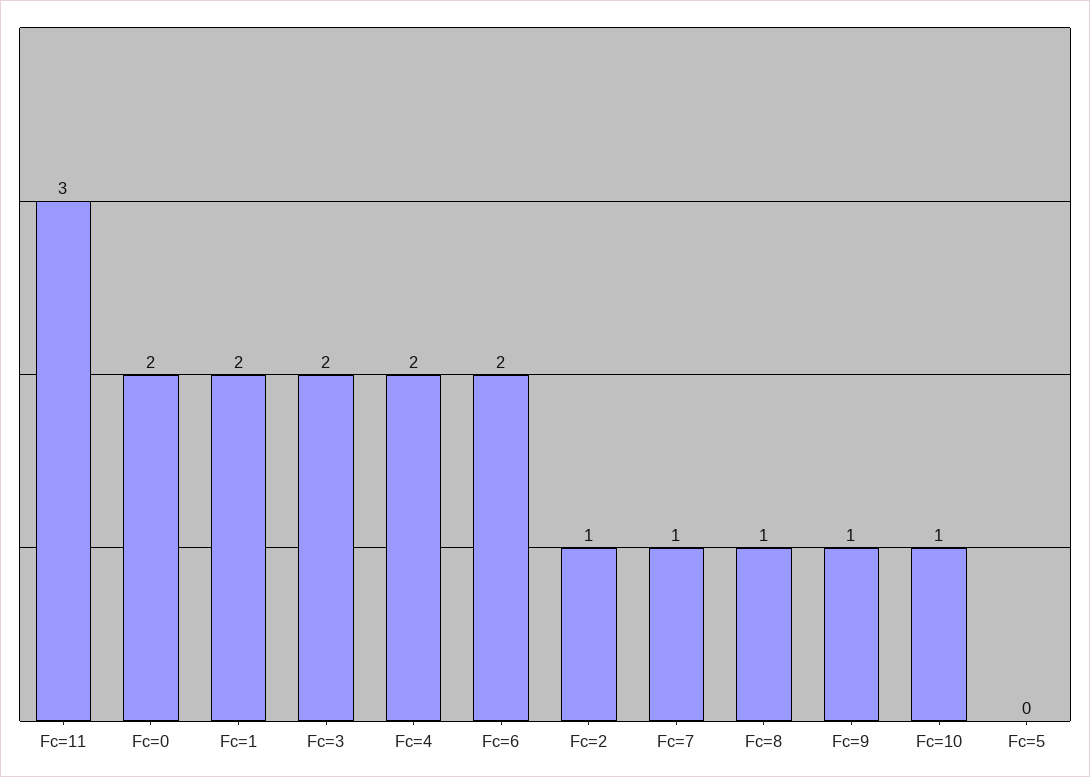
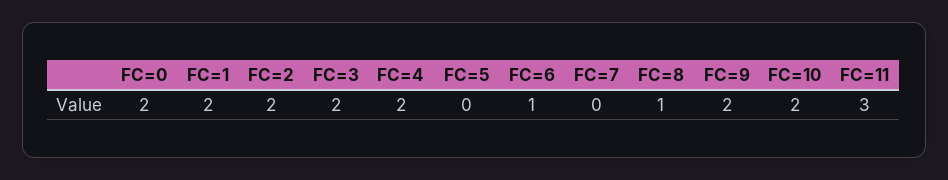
Fc=6: 2 -> 1
Fc=2: 1 -> 2
Fc=7: 1 -> 0
Fc=9: 1 -> 2
Fc=10: 1 -> 2

